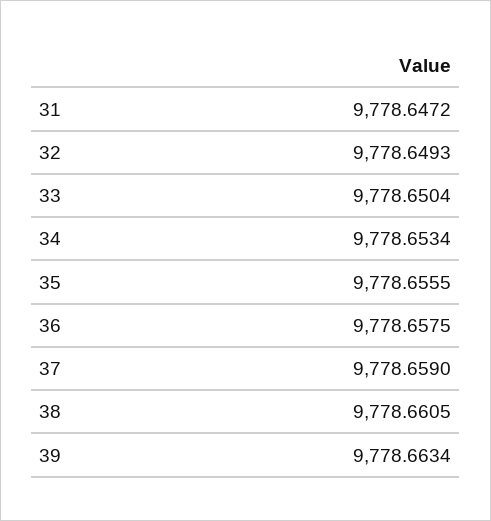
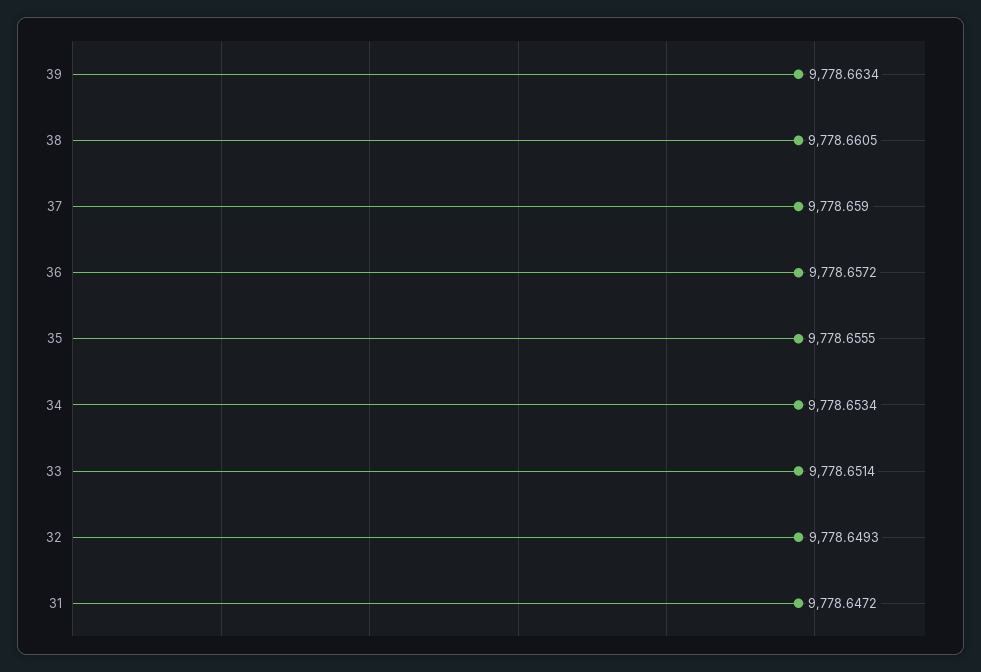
33: 9778.6504 -> 9778.6514
36: 9778.6575 -> 9778.6572

